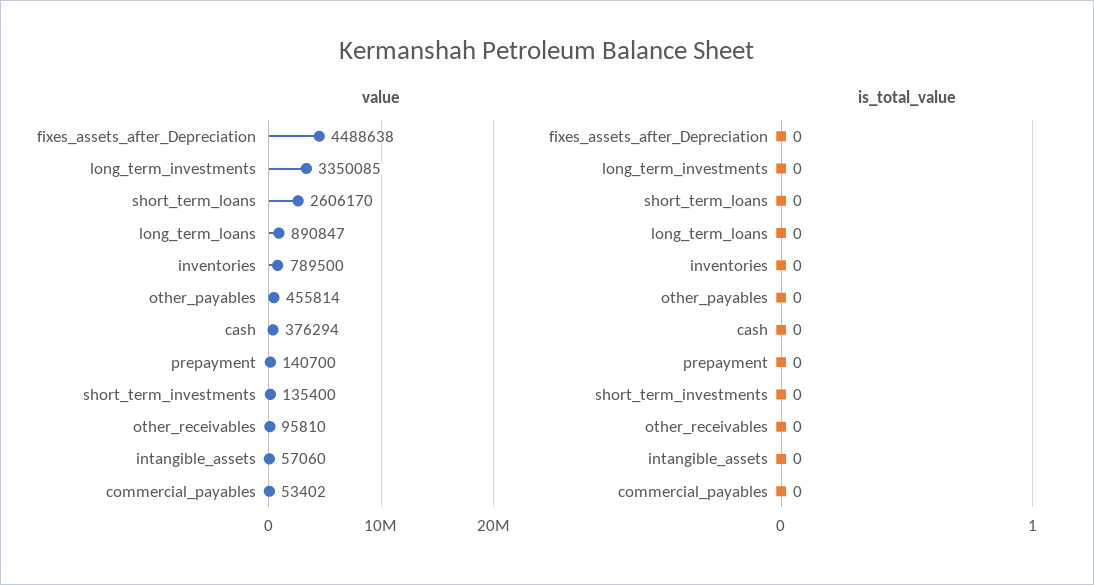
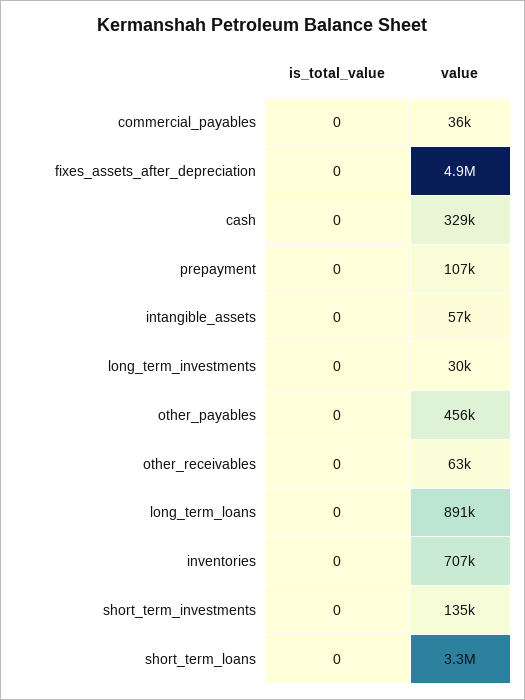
value, fixes_assets_after_Depreciation: 4488638 -> 4900000
value, long_term_investments: 3350085 -> 30000
value, short_term_loans: 2606170 -> 3300000
value, inventories: 789500 -> 707000
value, cash: 376294 -> 329000
value, prepayment: 140700 -> 107000
value, other_receivables: 95810 -> 63000
value, commercial_payables: 53402 -> 36000

